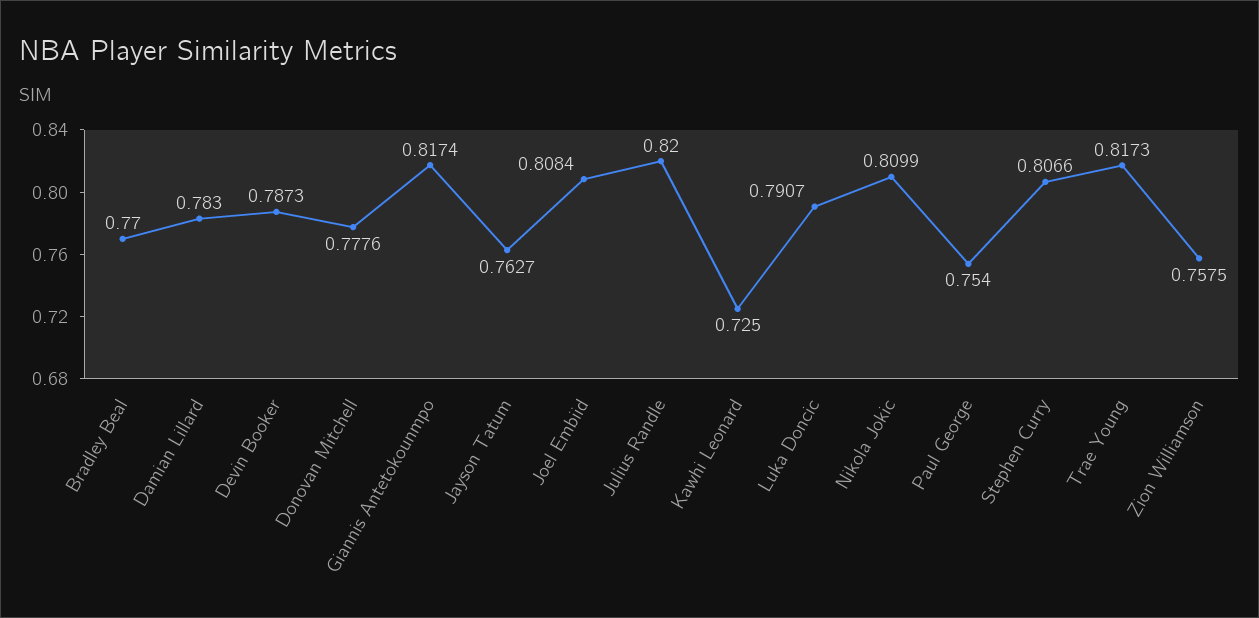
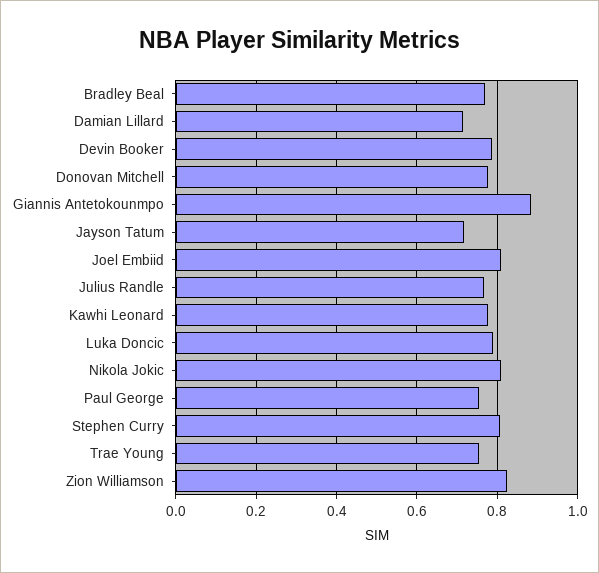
Damian Lillard: 0.783 -> 0.72
Giannis Antetokounmpo: 0.8174 -> 0.88
Jayson Tatum: 0.7627 -> 0.72
Julius Randle: 0.82 -> 0.76
Kawhi Leonard: 0.725 -> 0.78
Trae Young: 0.8173 -> 0.76
Zion Williamson: 0.7575 -> 0.82

